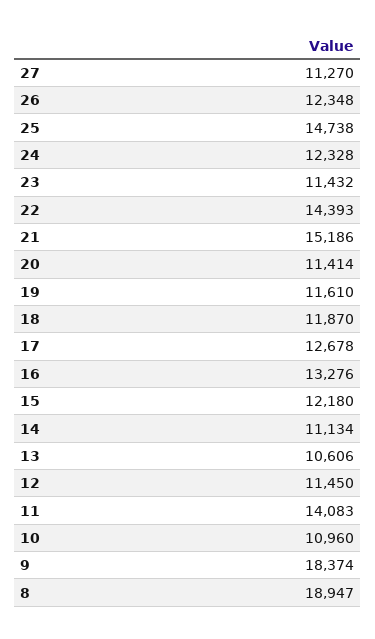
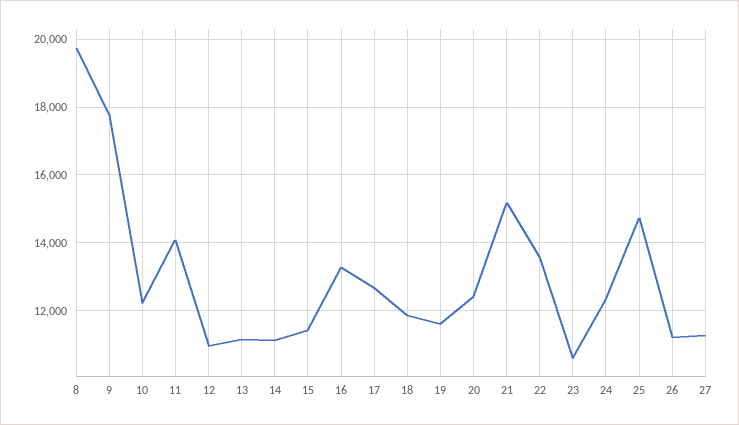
26: 12348 -> 11200
23: 11432 -> 10600
22: 14393 -> 13600
20: 11414 -> 12400
15: 12180 -> 11400
13: 10606 -> 11200
12: 11450 -> 11000
10: 10960 -> 12200
9: 18374 -> 17800
8: 18947 -> 19800

